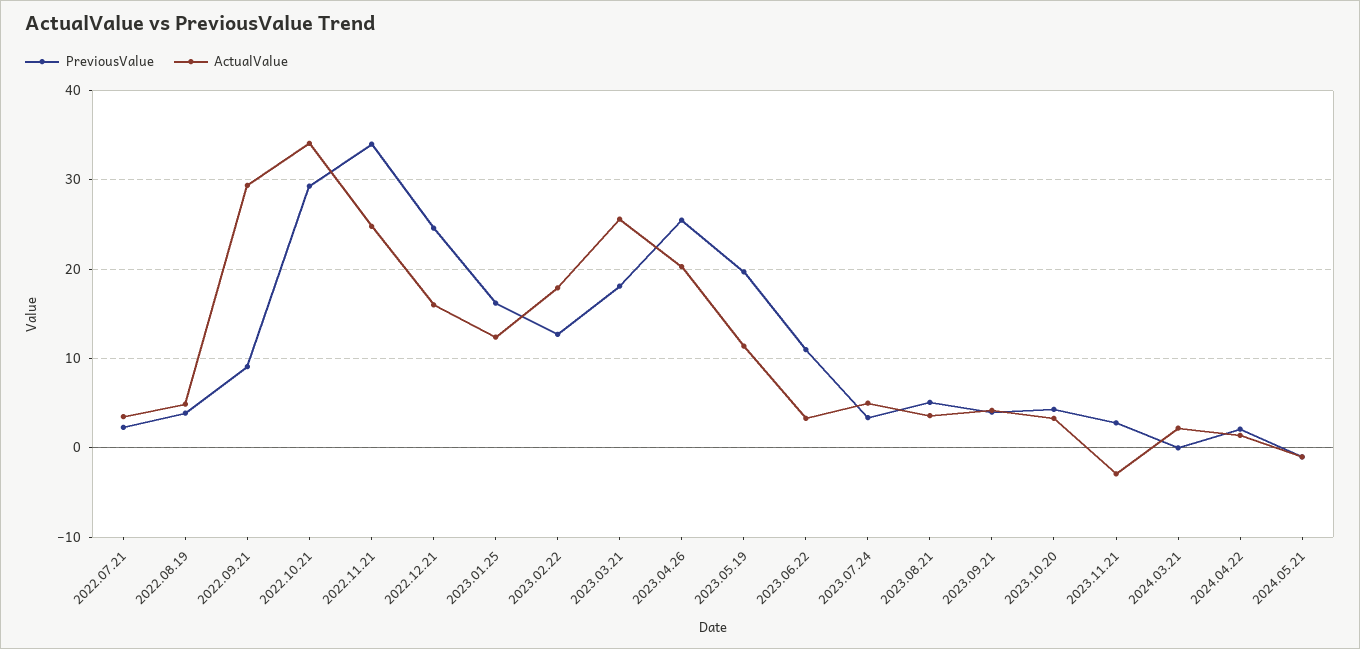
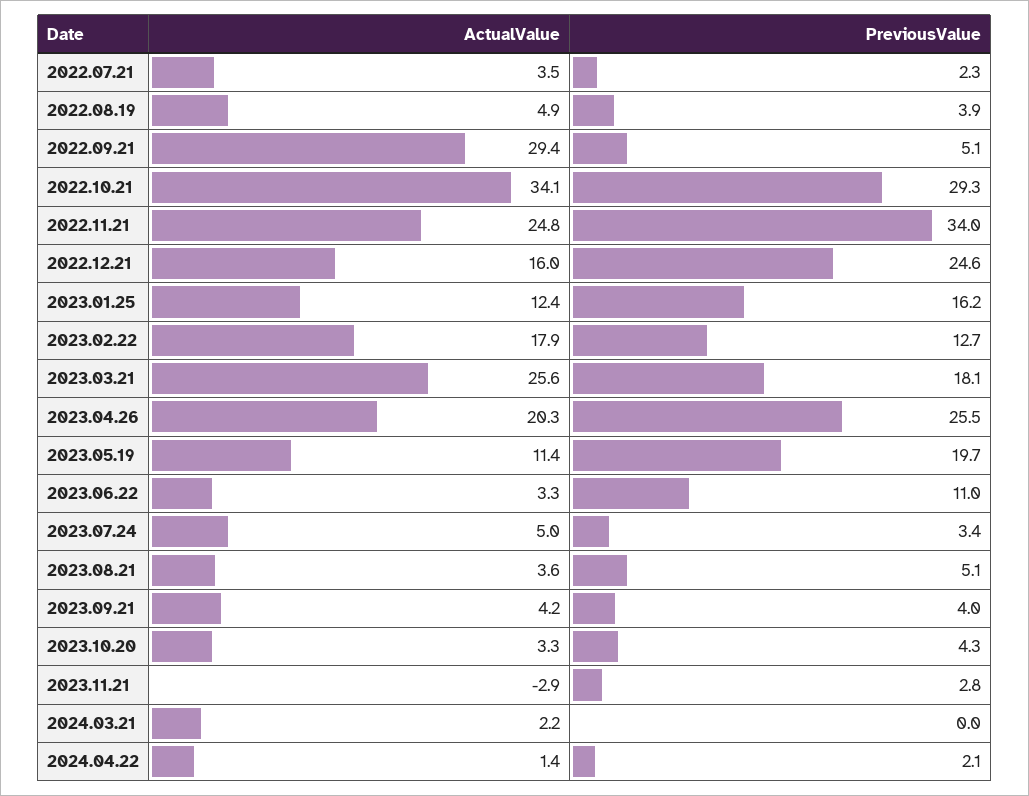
PreviousValue, 2022.09.21: 9 -> 5.1
PreviousValue, 2024.05.21: -1 -> none
ActualValue, 2024.05.21: -1 -> none

